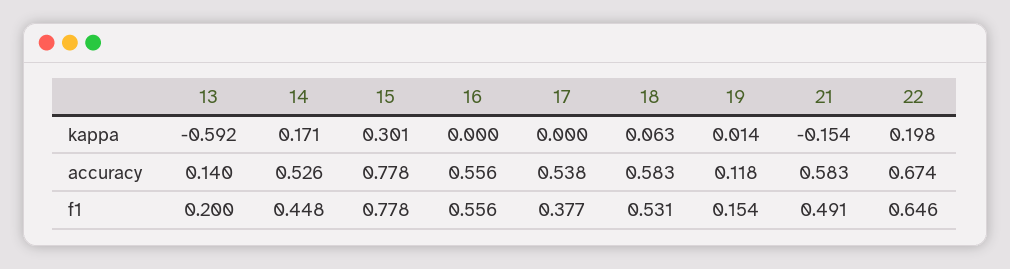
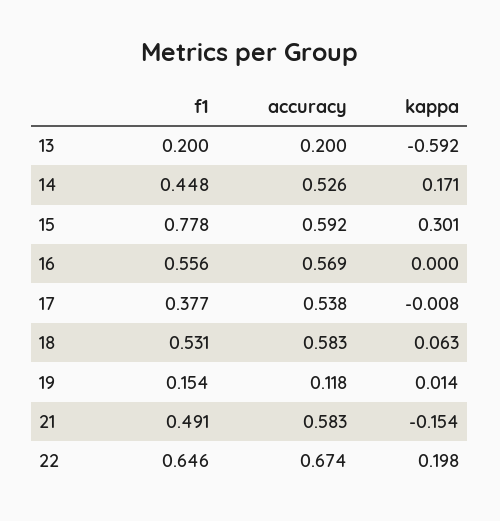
17, kappa: 0 -> -0.008
13, accuracy: 0.14 -> 0.2
15, accuracy: 0.778 -> 0.592
16, accuracy: 0.556 -> 0.569

